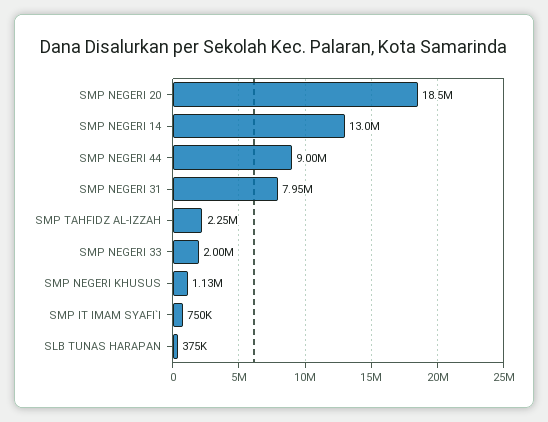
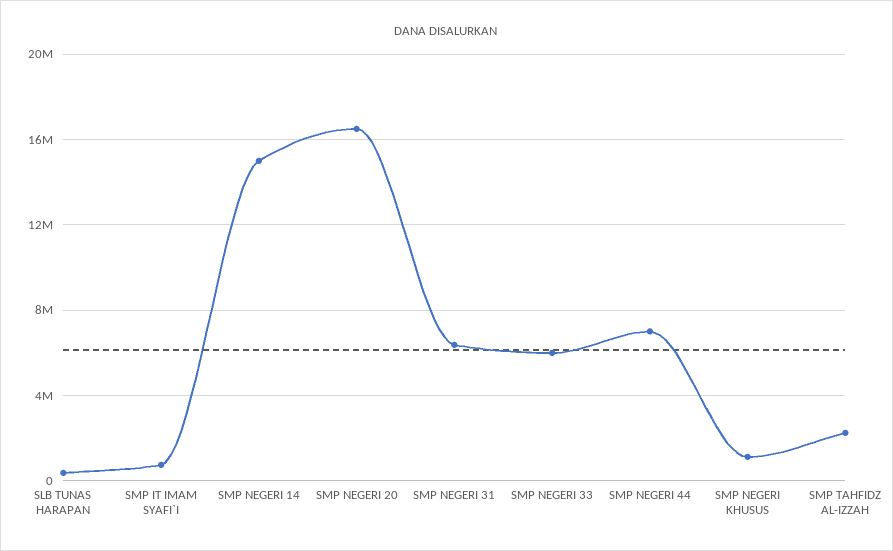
SMP NEGERI 20: 18500000 -> 16500000
SMP NEGERI 14: 13000000 -> 15000000
SMP NEGERI 44: 9000000 -> 7000000
SMP NEGERI 31: 7950000 -> 6500000
SMP NEGERI 33: 2000000 -> 6000000

